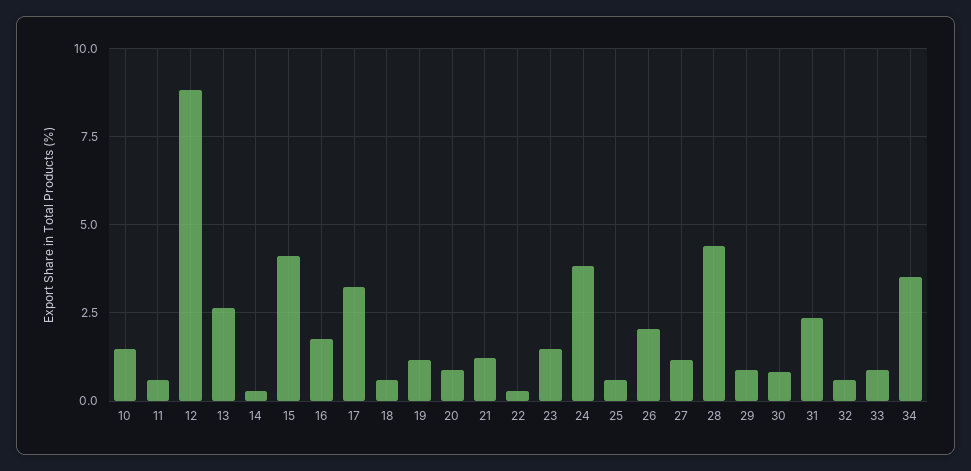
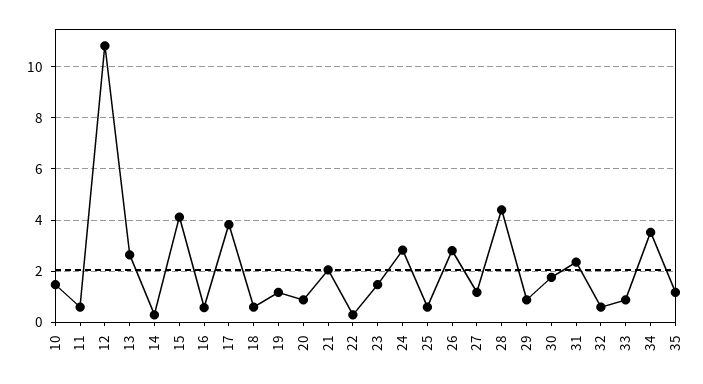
12: 8.75 -> 10.75
16: 1.75 -> 0.5
17: 3.25 -> 3.75
21: 1.25 -> 2
24: 3.75 -> 2.75
26: 2 -> 2.75
30: 0.75 -> 1.75
35: none -> 1.25

